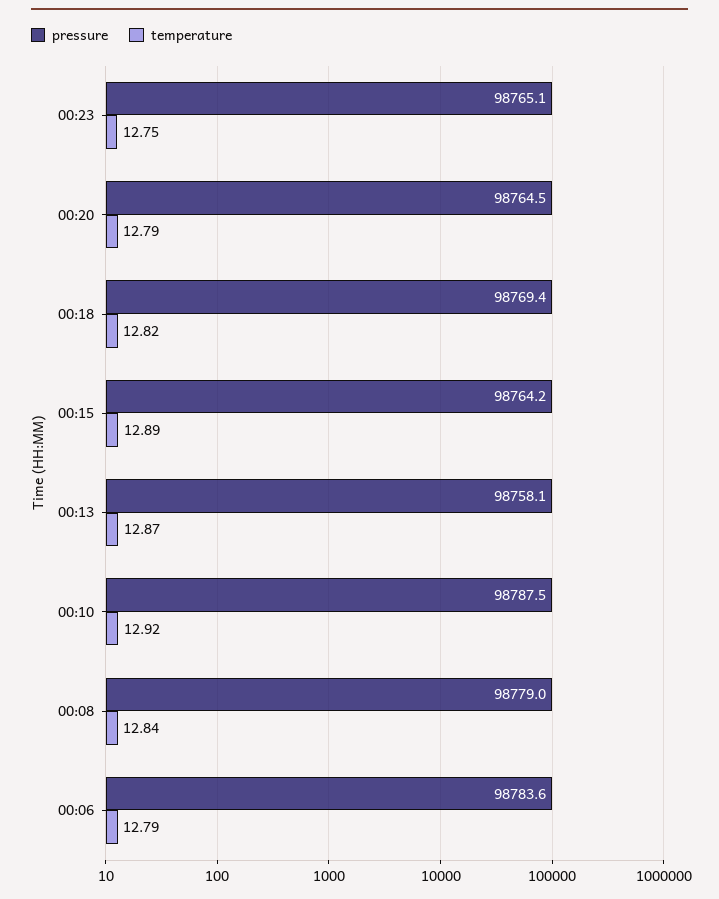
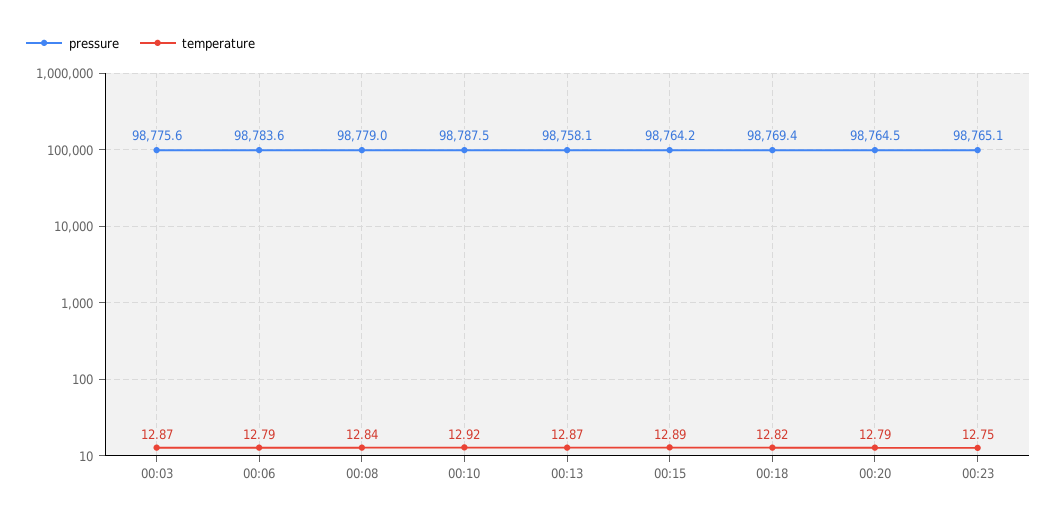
pressure, 00:03: none -> 98775.6
temperature, 00:03: none -> 12.87

